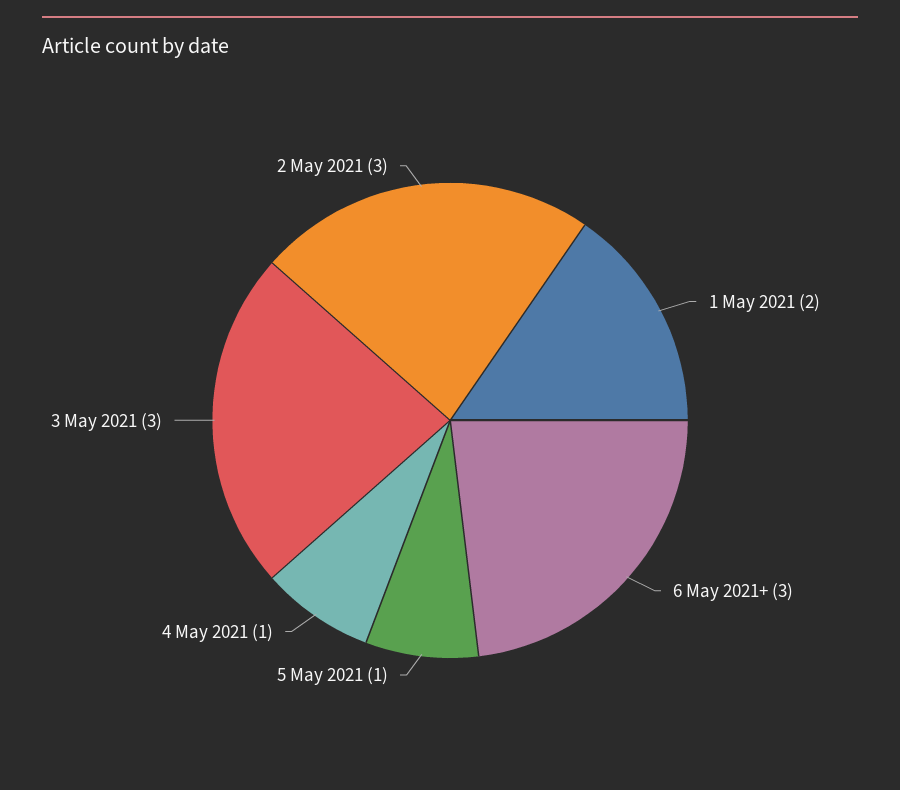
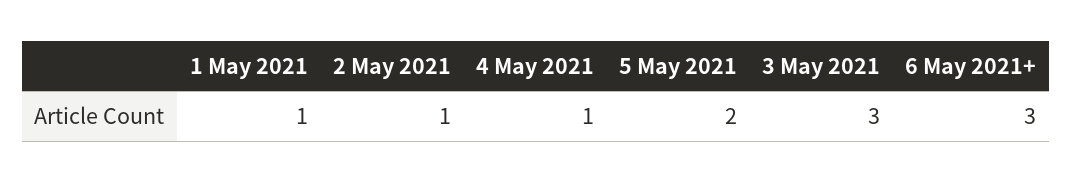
1 May 2021: 2 -> 1
5 May 2021: 1 -> 2
2 May 2021: 3 -> 1

